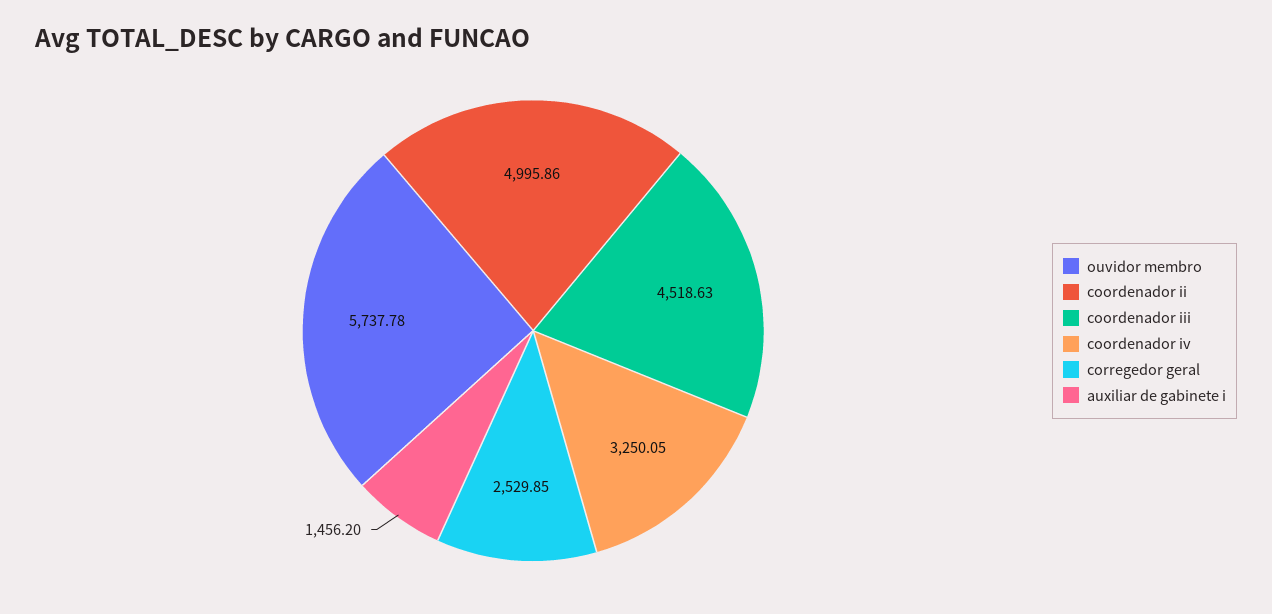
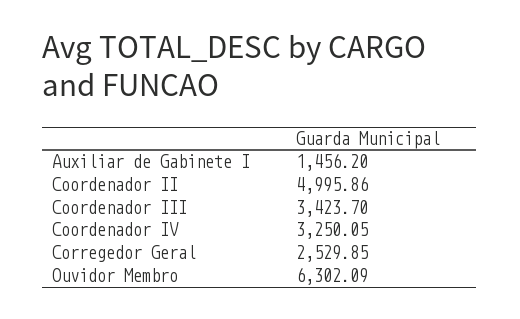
ouvidor membro: 5737.78 -> 6302.09
coordenador iii: 4518.63 -> 3423.7

